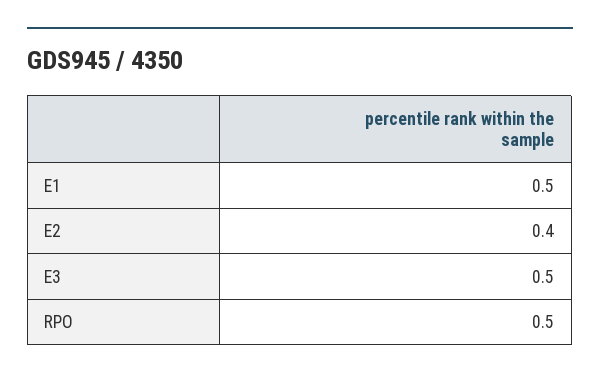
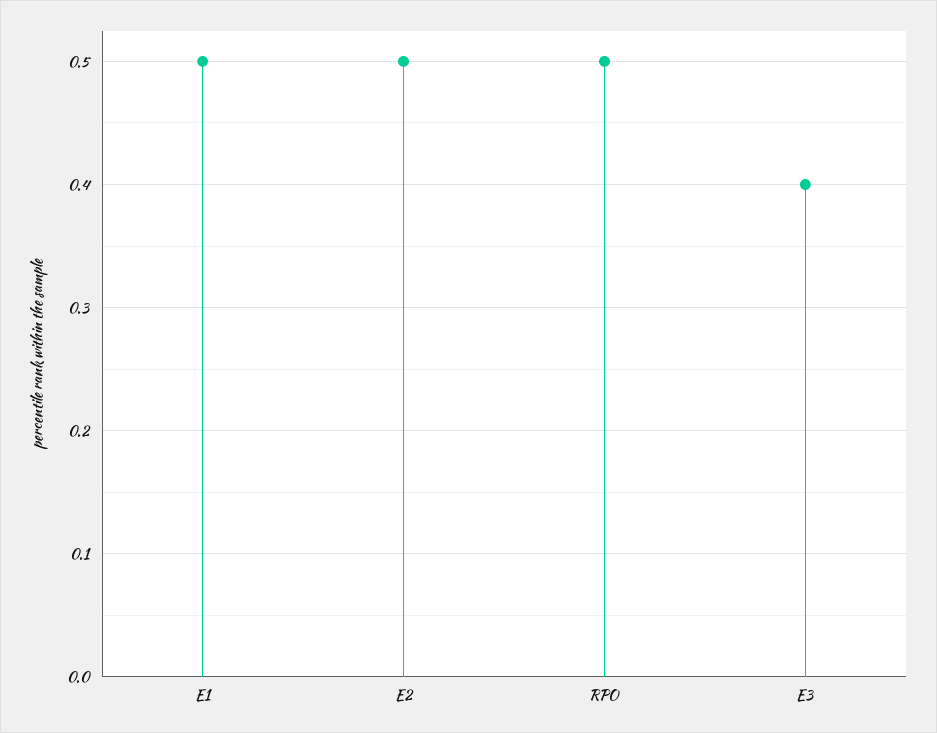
E2: 0.4 -> 0.5
E3: 0.5 -> 0.4

